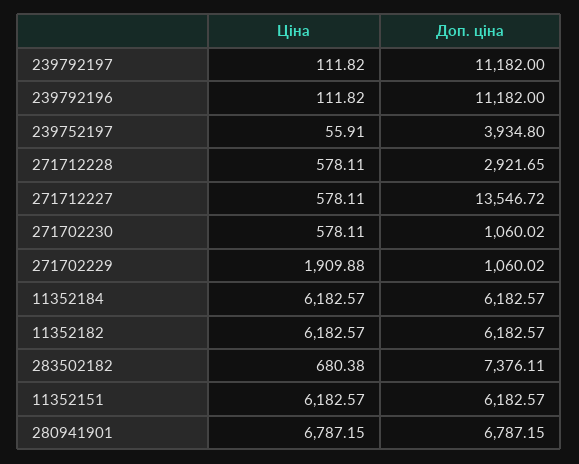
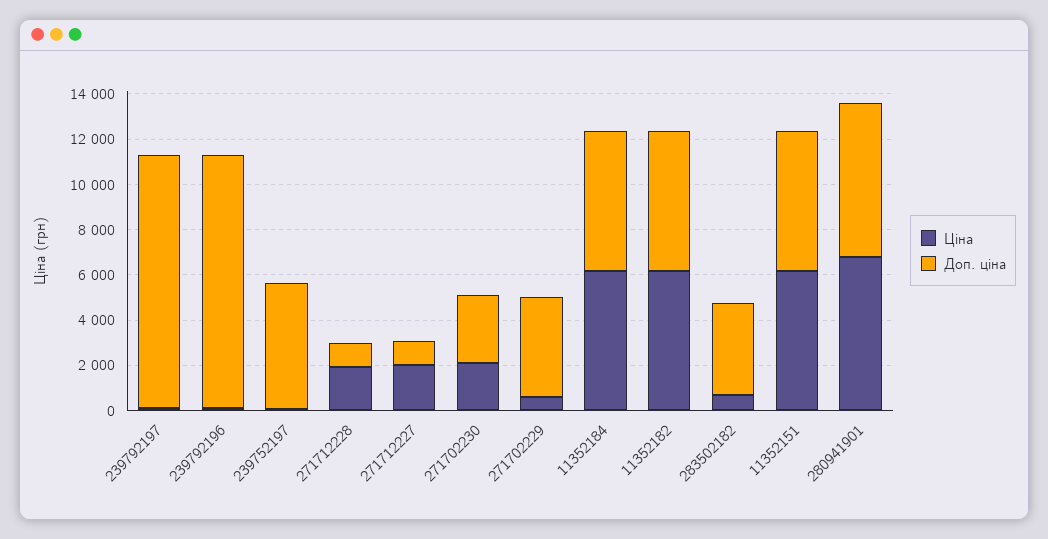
Доп. ціна, 239752197: 3934.8 -> 5500
Ціна, 271712228: 578.11 -> 2000
Доп. ціна, 271712228: 2921.65 -> 1000
Ціна, 271712227: 578.11 -> 2000
Доп. ціна, 271712227: 13546.72 -> 1000
Ціна, 271702230: 578.11 -> 2000
Доп. ціна, 271702230: 1060.02 -> 3000
Ціна, 271702229: 1909.88 -> 500
Доп. ціна, 271702229: 1060.02 -> 4500
Доп. ціна, 283502182: 7376.11 -> 4000

